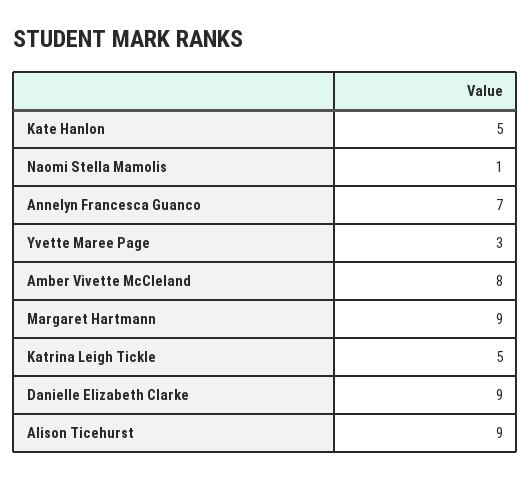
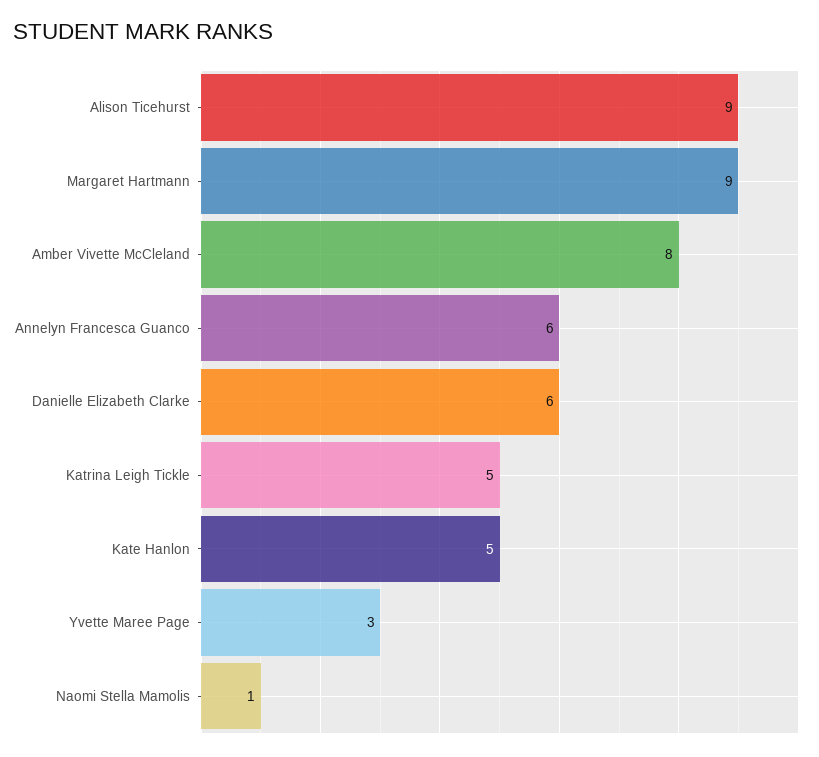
Annelyn Francesca Guanco: 7 -> 6
Danielle Elizabeth Clarke: 9 -> 6

